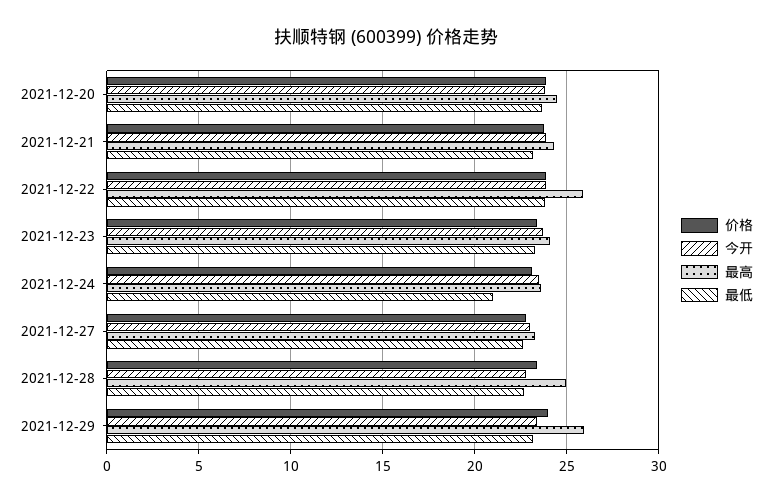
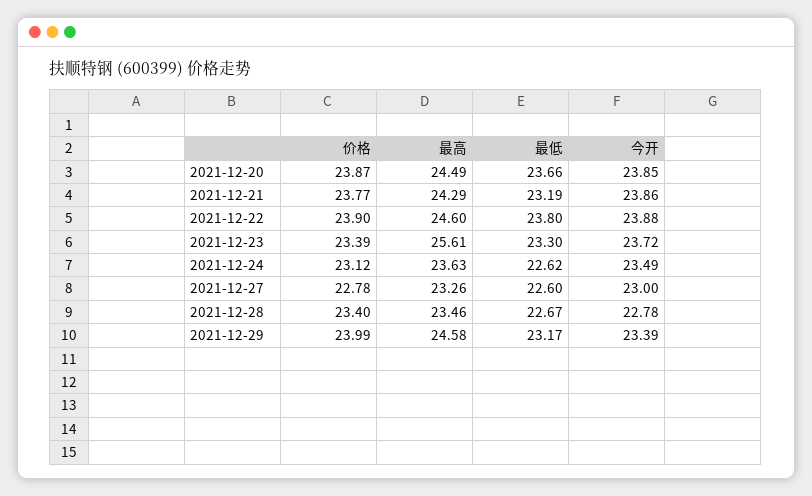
最高, 2021-12-22: 26 -> 24.6
最高, 2021-12-23: 24 -> 25.61
最低, 2021-12-24: 21 -> 22.62
最高, 2021-12-28: 25 -> 23.46
最高, 2021-12-29: 26 -> 24.58

